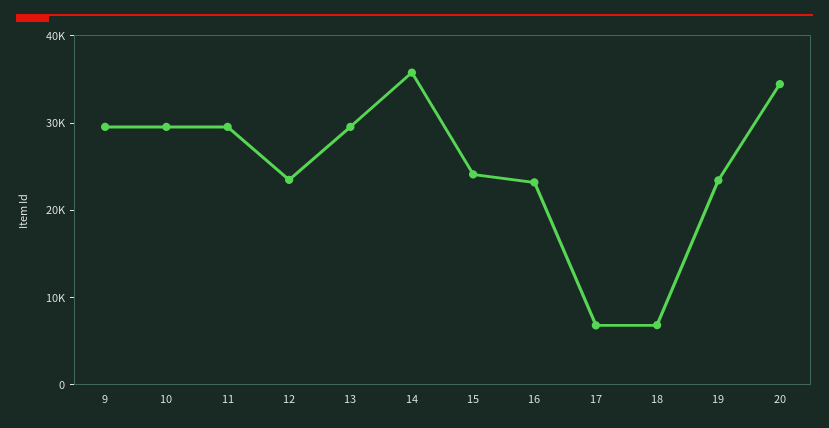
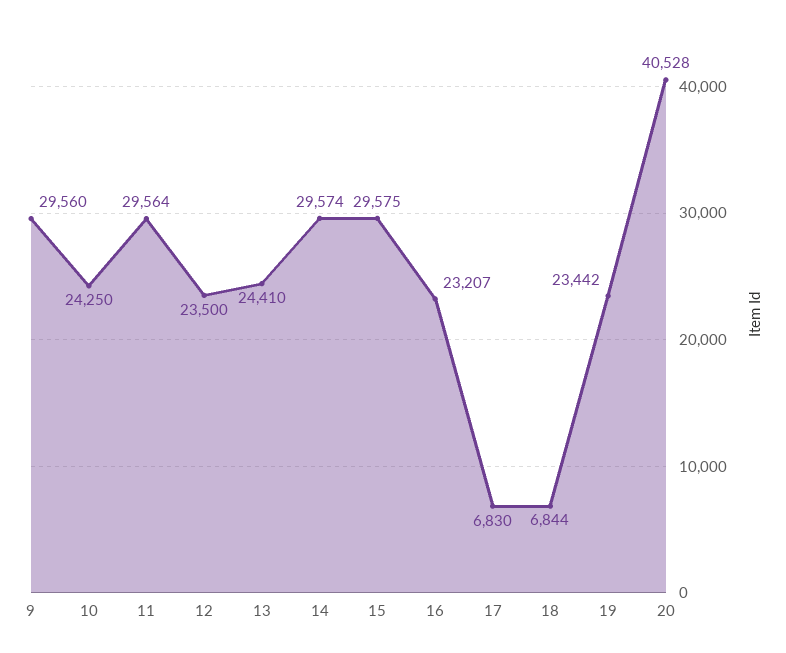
10: 30000 -> 24250
13: 30000 -> 24410
14: 36000 -> 29574
15: 24000 -> 29575
20: 34000 -> 40528

